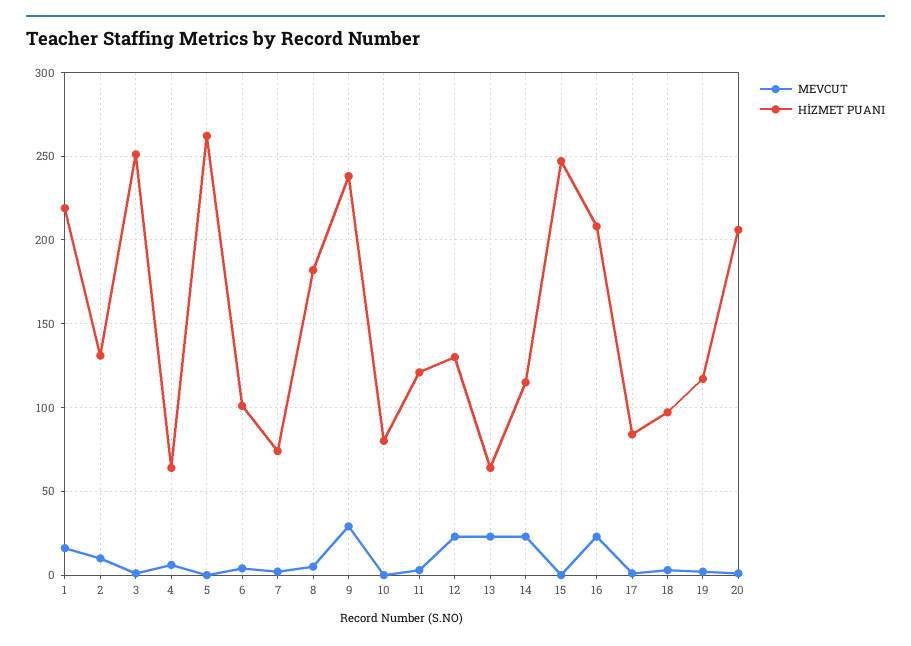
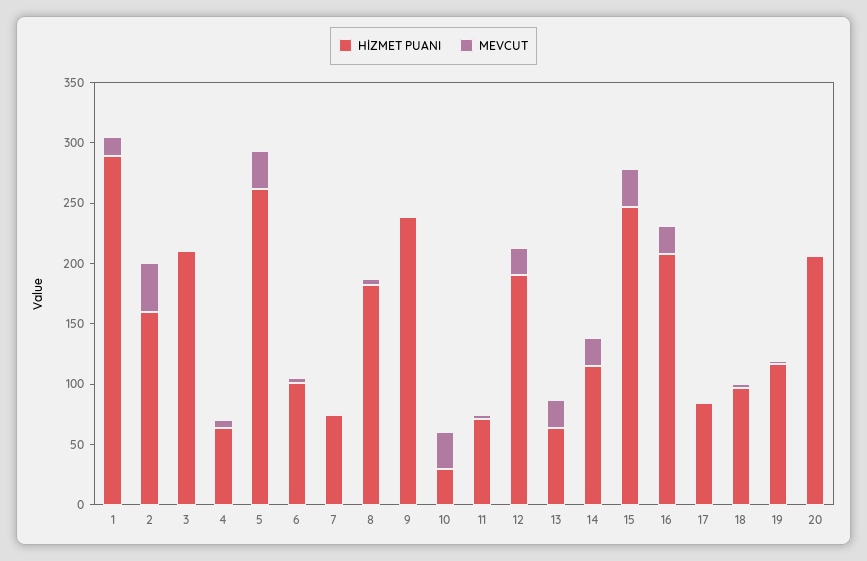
HİZMET PUANI, 1: 220 -> 290
MEVCUT, 2: 10 -> 40
HİZMET PUANI, 2: 130 -> 160
HİZMET PUANI, 3: 250 -> 210
MEVCUT, 5: 0 -> 30
MEVCUT, 9: 30 -> 0
MEVCUT, 10: 0 -> 30
HİZMET PUANI, 10: 80 -> 30
HİZMET PUANI, 11: 120 -> 70
HİZMET PUANI, 12: 130 -> 190
MEVCUT, 15: 0 -> 30

